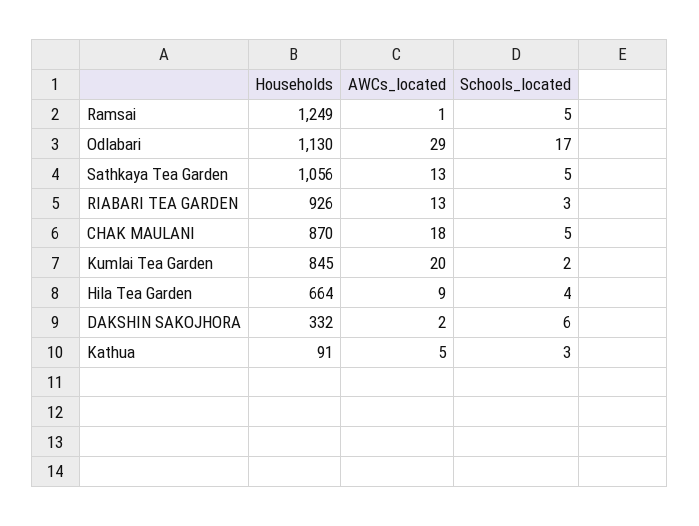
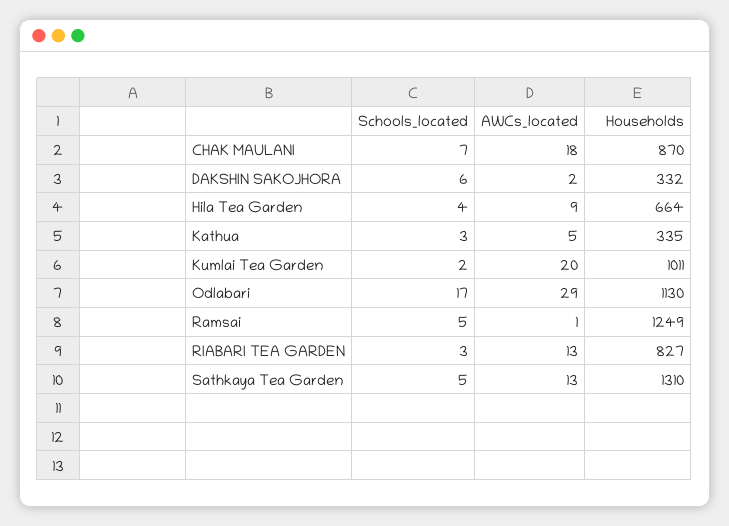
Households, Sathkaya Tea Garden: 1056 -> 1310
Households, RIABARI TEA GARDEN: 926 -> 827
Schools_located, CHAK MAULANI: 5 -> 7
Households, Kumlai Tea Garden: 845 -> 1011
Households, Kathua: 91 -> 335

